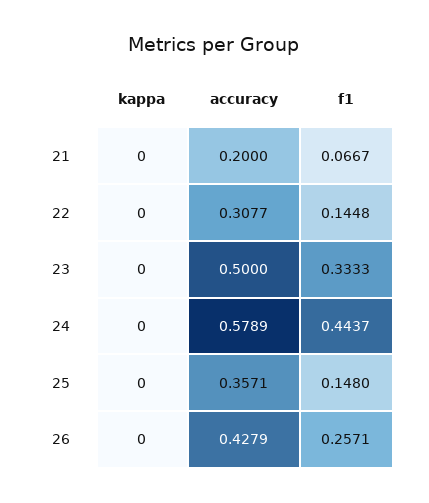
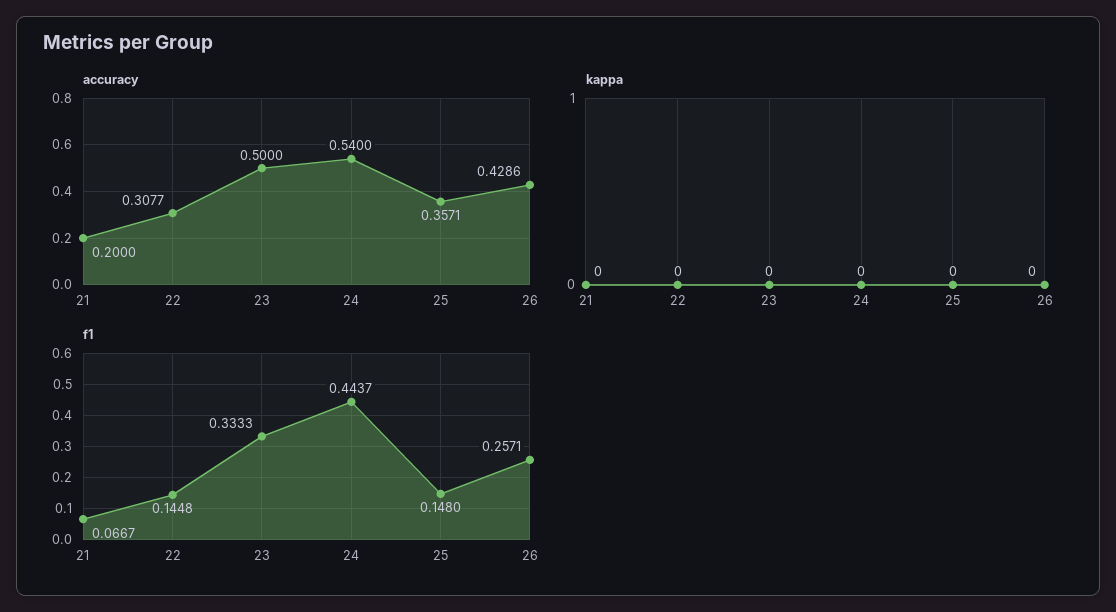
accuracy, 24: 0.5789 -> 0.54
accuracy, 26: 0.4279 -> 0.4286

